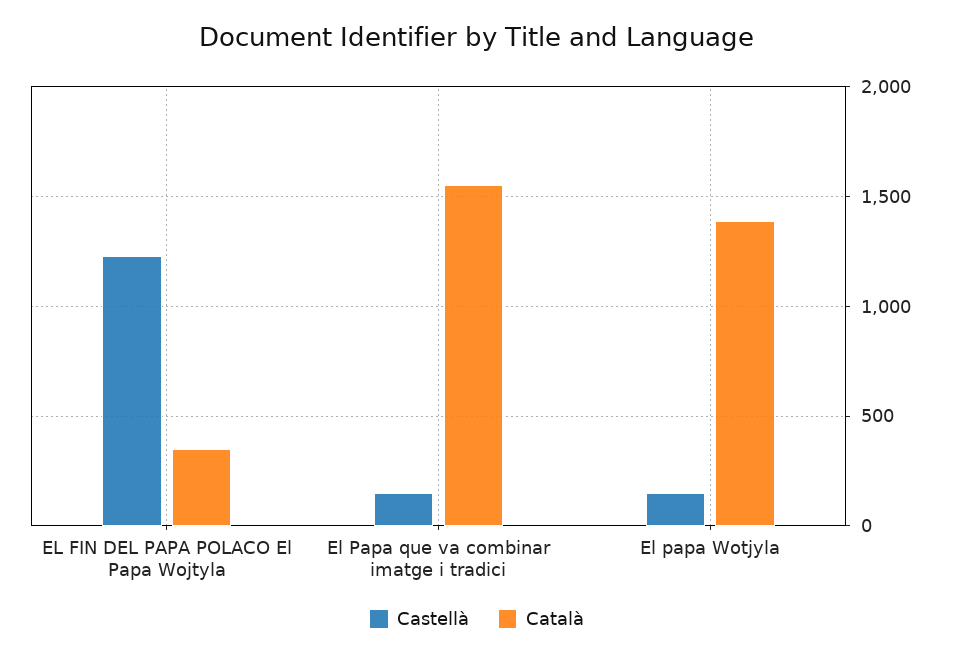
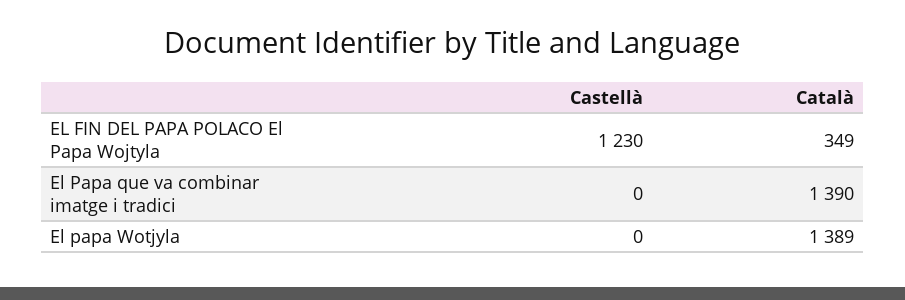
Castellà, El Papa que va combinar imatge i tradici: 150 -> 0
Català, El Papa que va combinar imatge i tradici: 1550 -> 1390
Castellà, El papa Wotjyla: 150 -> 0

